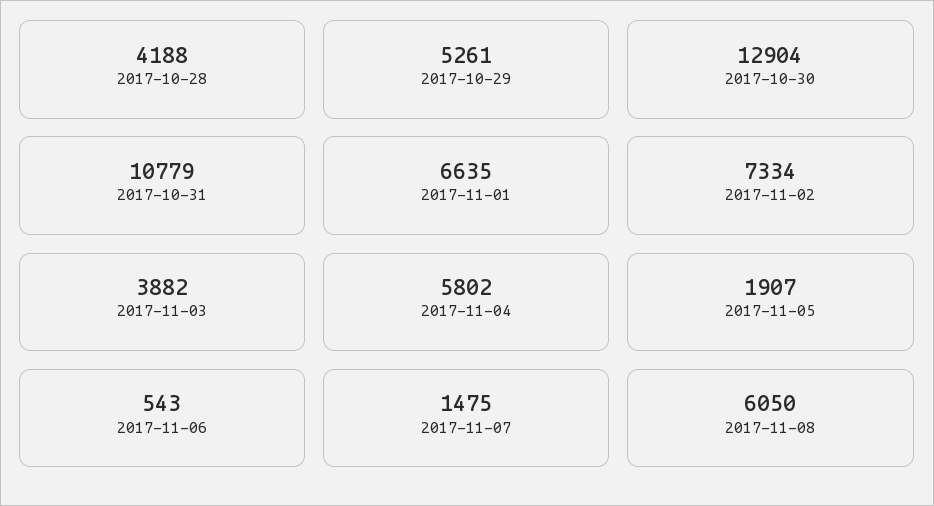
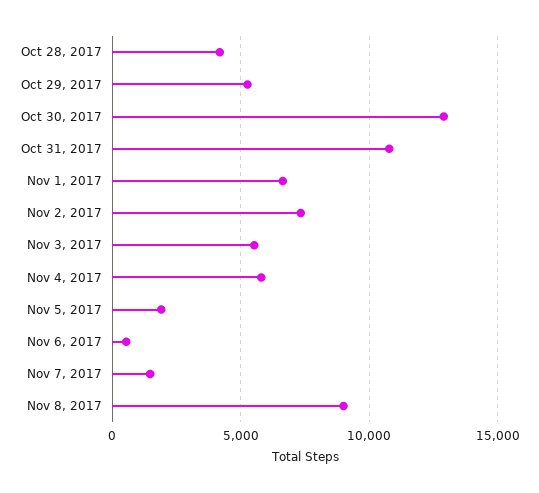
2017-11-03: 3882 -> 5500
2017-11-08: 6050 -> 9000

